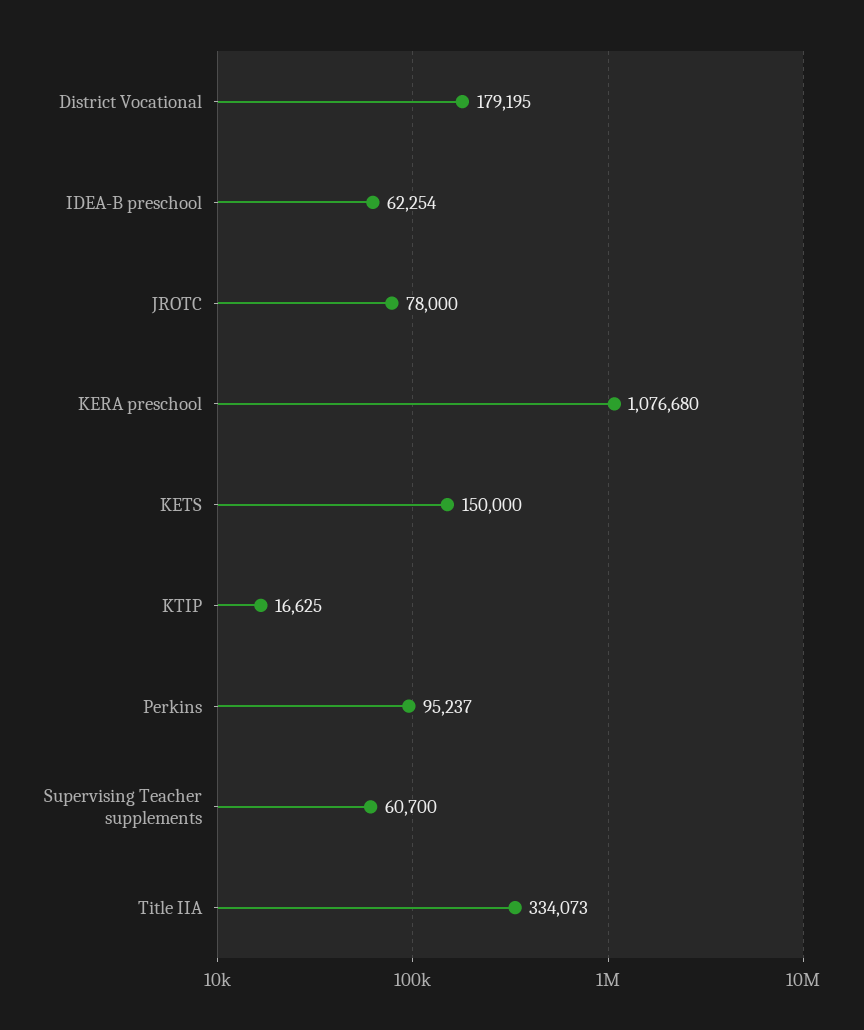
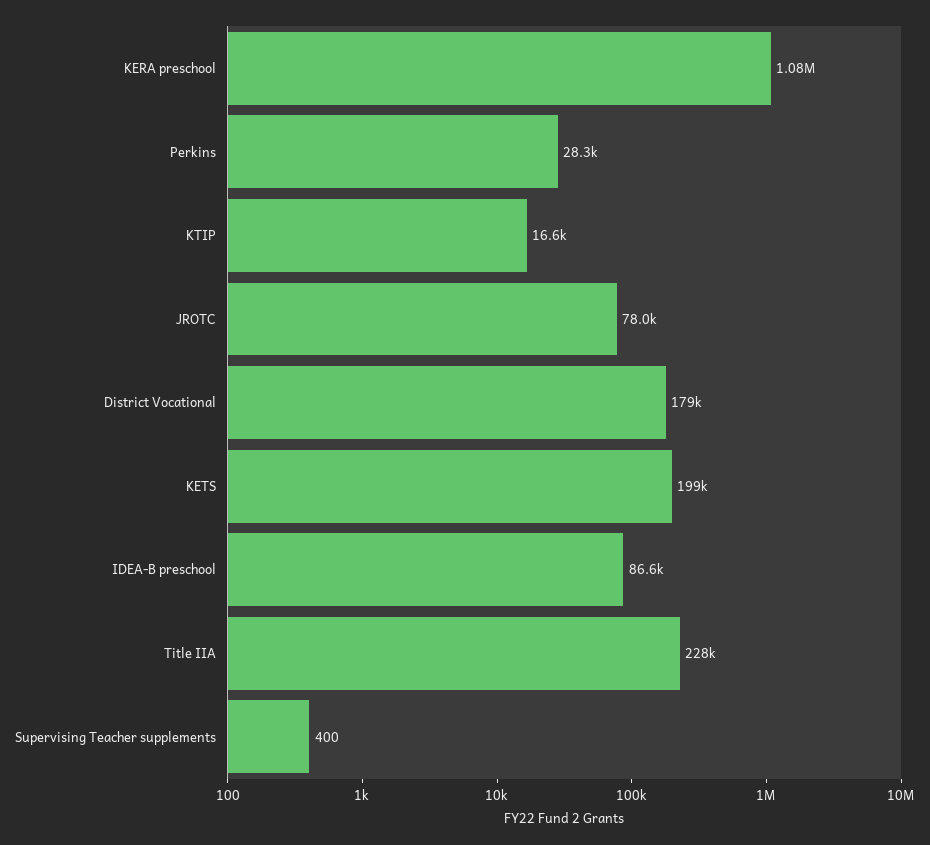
IDEA-B preschool: 62254 -> 86600
KETS: 150000 -> 199000
Perkins: 95237 -> 28300
Supervising Teacher supplements: 60700 -> 400
Title IIA: 334073 -> 228000

